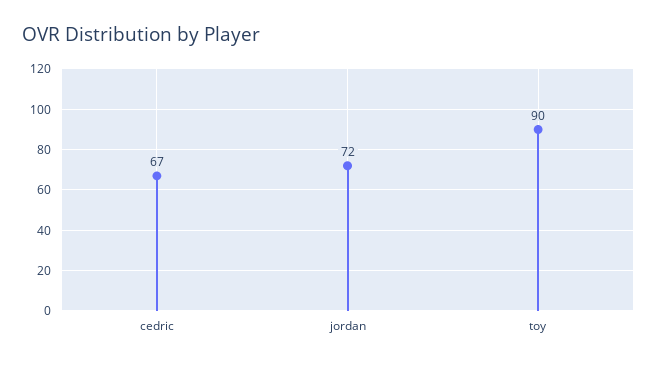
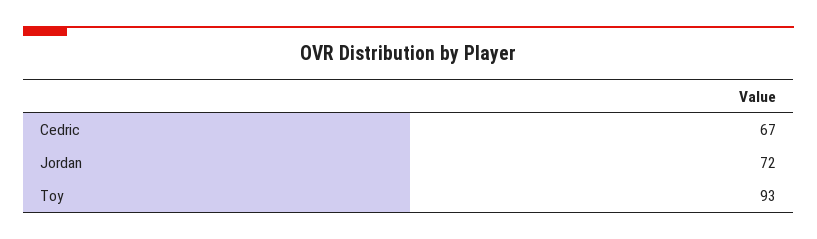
toy: 90 -> 93

